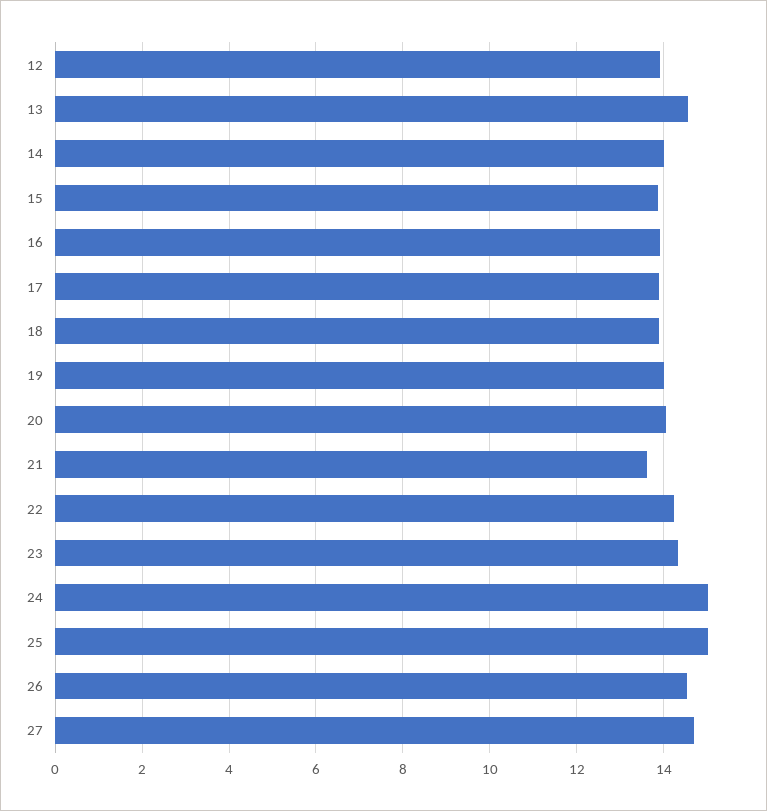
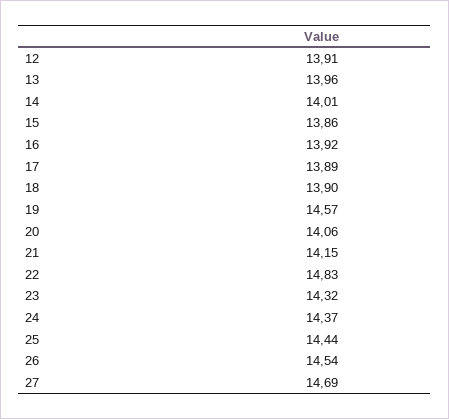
13: 14.6 -> 13.96
19: 14 -> 14.57
21: 13.6 -> 14.15
22: 14.2 -> 14.83
24: 15 -> 14.37
25: 15 -> 14.44

